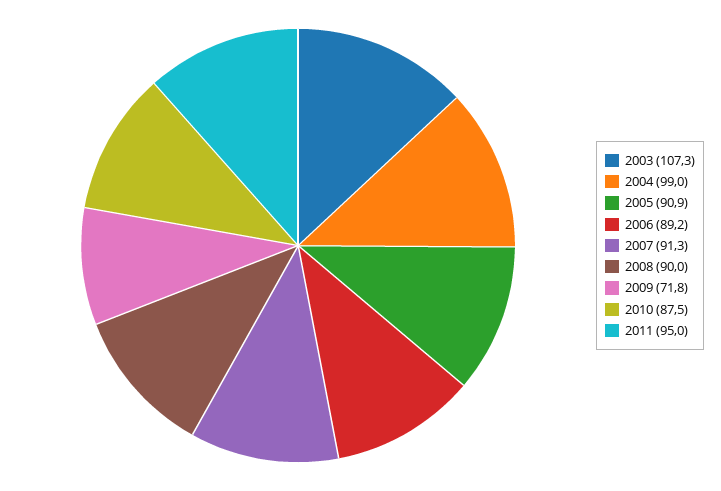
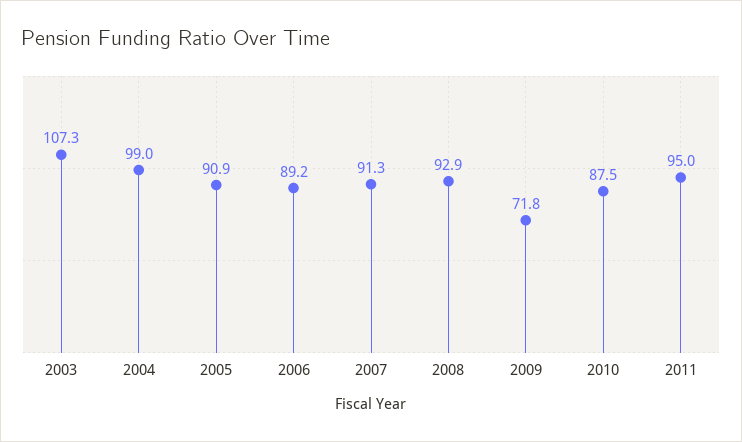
2008: 90 -> 92.9

